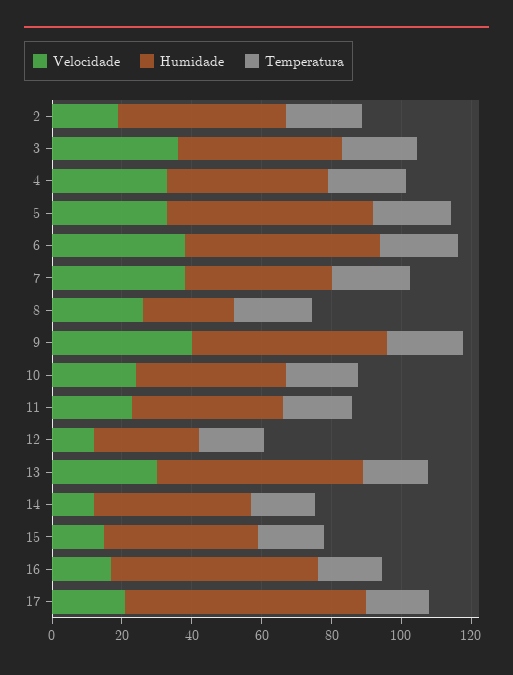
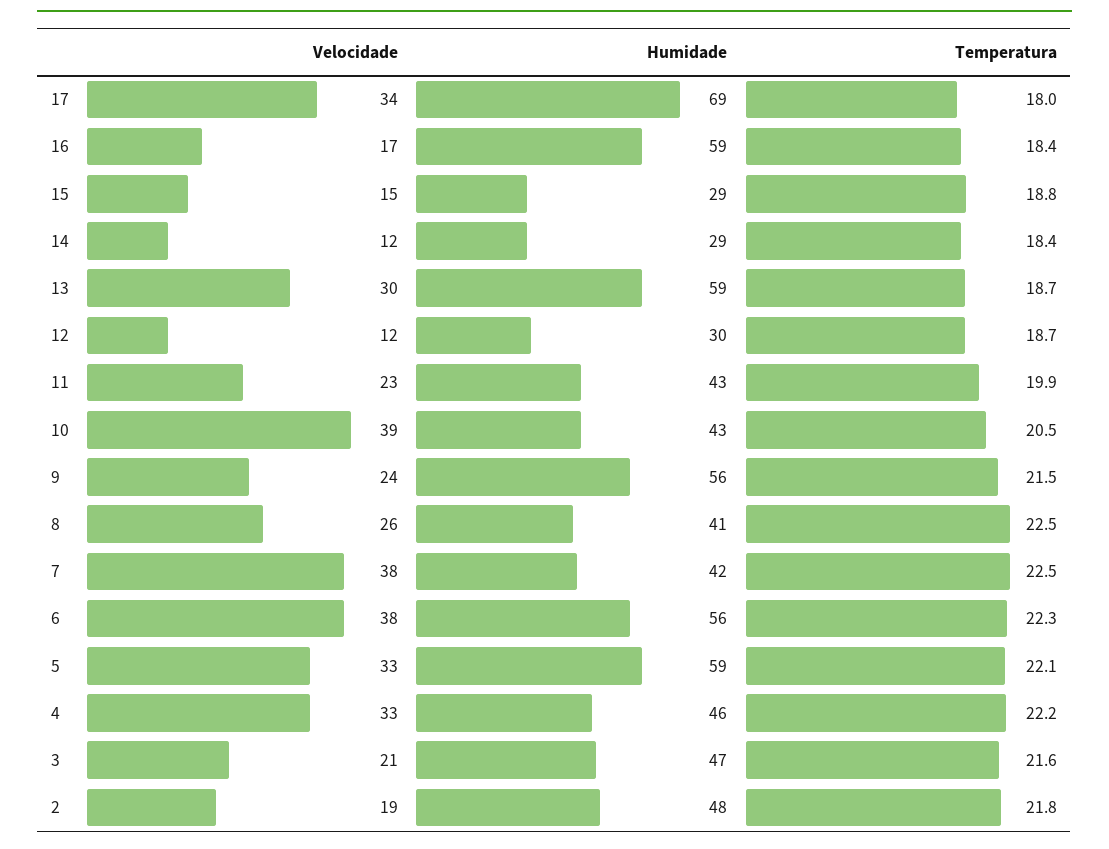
Velocidade, 3: 35 -> 21
Humidade, 8: 25 -> 41
Velocidade, 9: 40 -> 24
Velocidade, 10: 25 -> 39
Humidade, 14: 45 -> 29
Humidade, 15: 45 -> 29
Velocidade, 17: 20 -> 34

